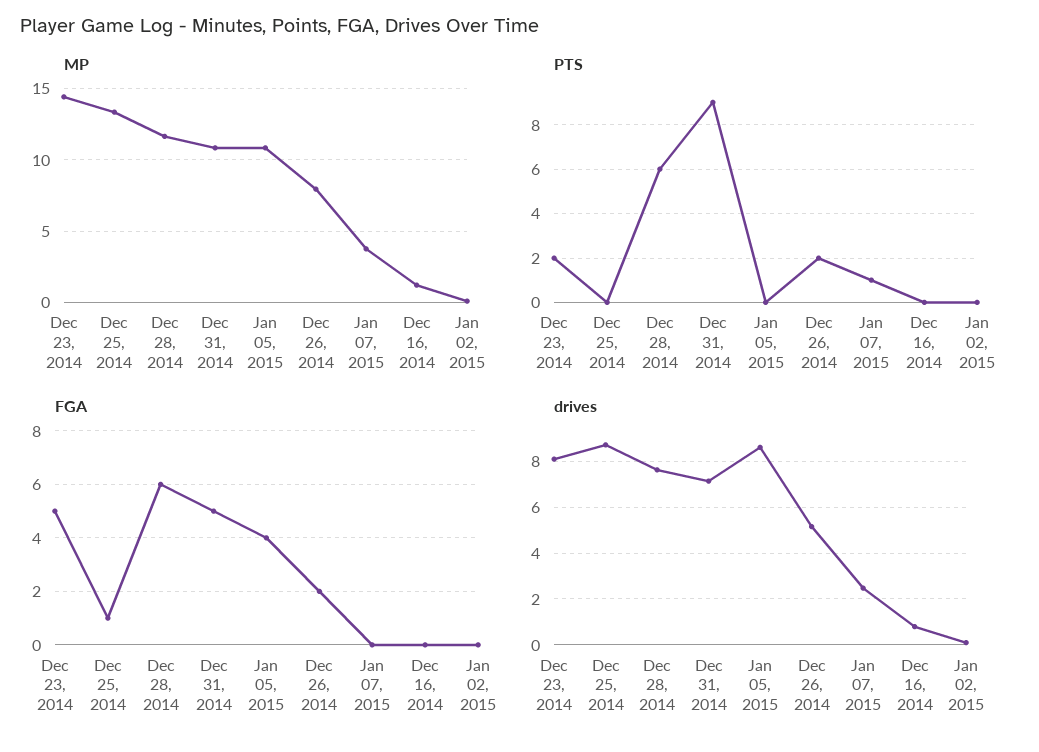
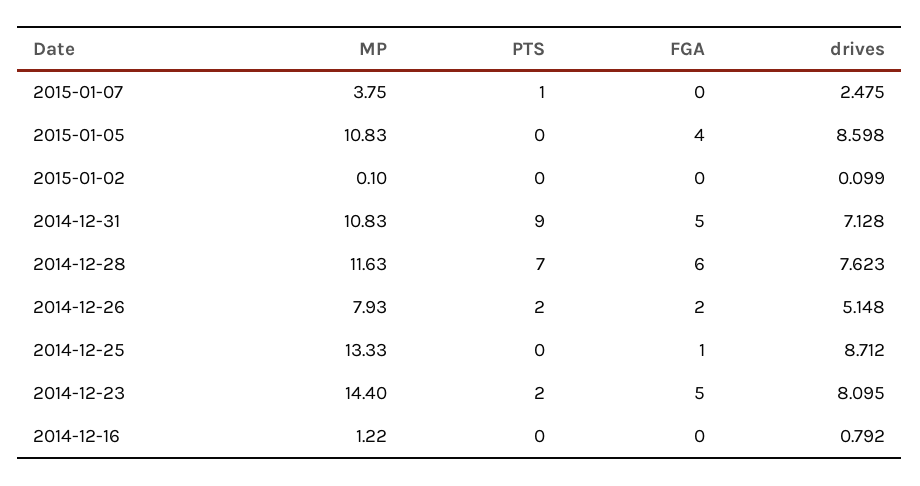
PTS, Dec 28, 2014: 6 -> 7

